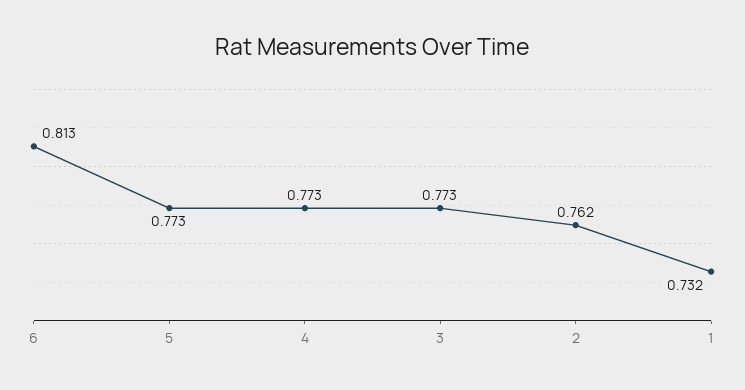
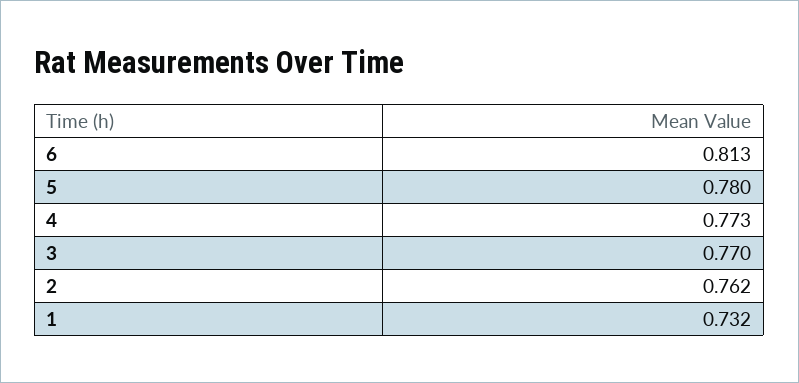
5: 0.773 -> 0.78
3: 0.773 -> 0.77

